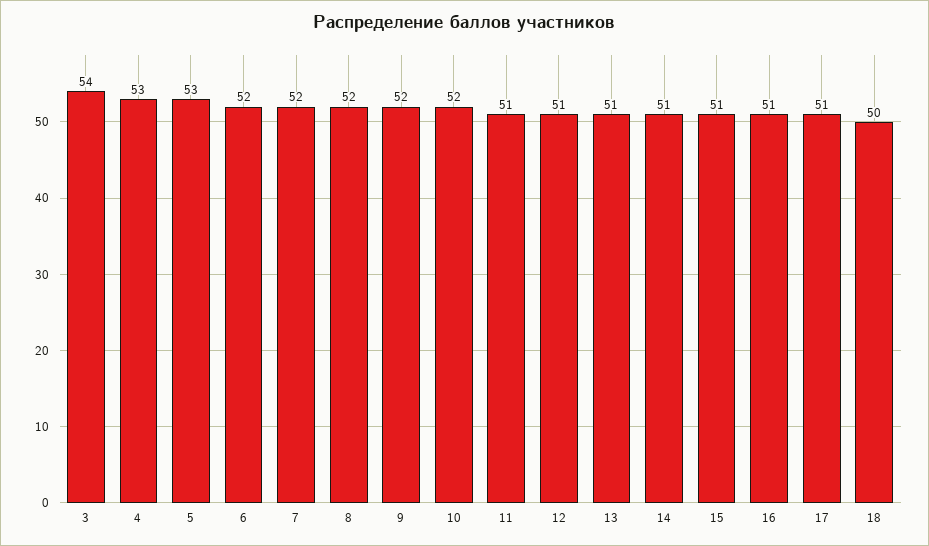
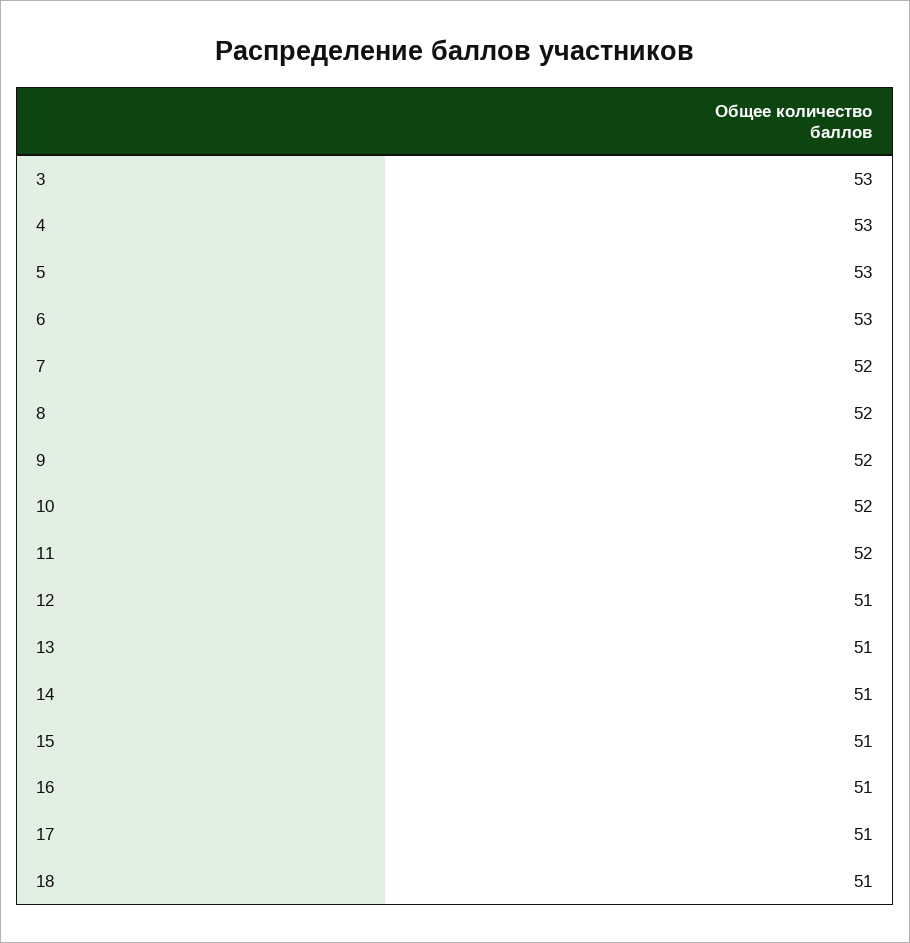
3: 54 -> 53
6: 52 -> 53
11: 51 -> 52
18: 50 -> 51

